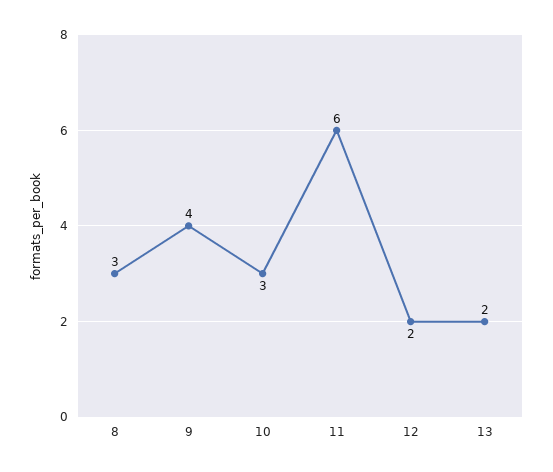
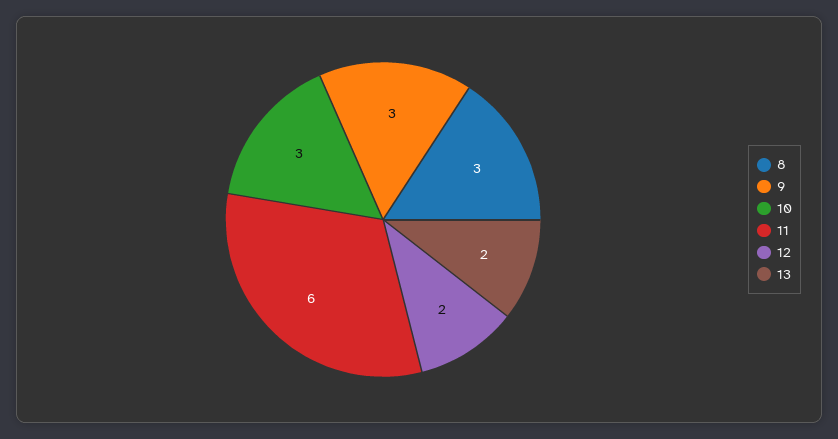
9: 4 -> 3

